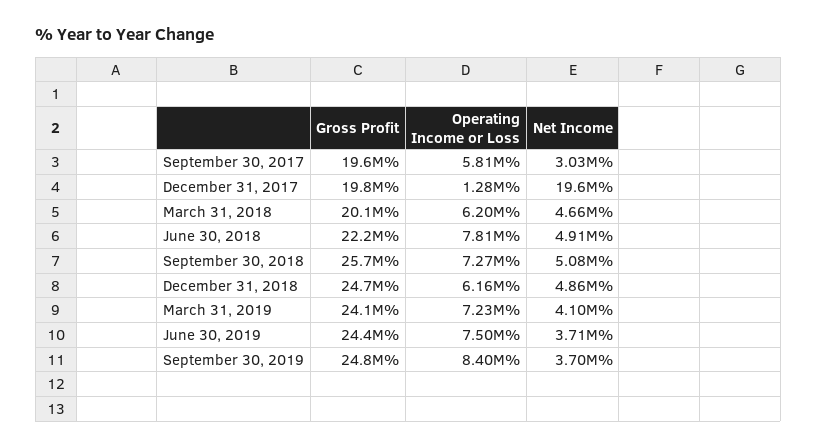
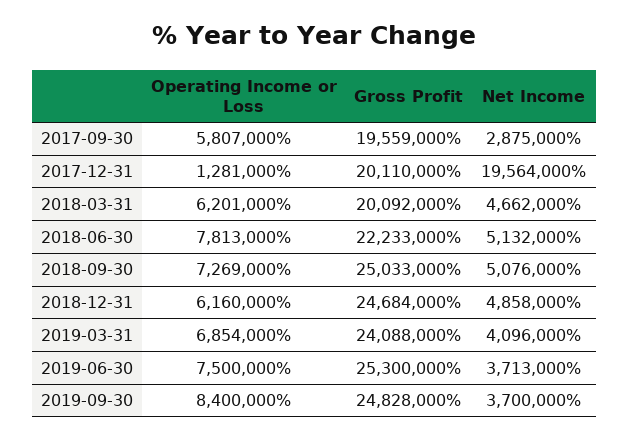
Net Income, September 30, 2017: 3030000 -> 2875000
Gross Profit, December 31, 2017: 19800000 -> 20110000
Net Income, June 30, 2018: 4910000 -> 5132000
Gross Profit, September 30, 2018: 25700000 -> 25033000
Operating Income or Loss, March 31, 2019: 7230000 -> 6854000
Gross Profit, June 30, 2019: 24400000 -> 25300000

